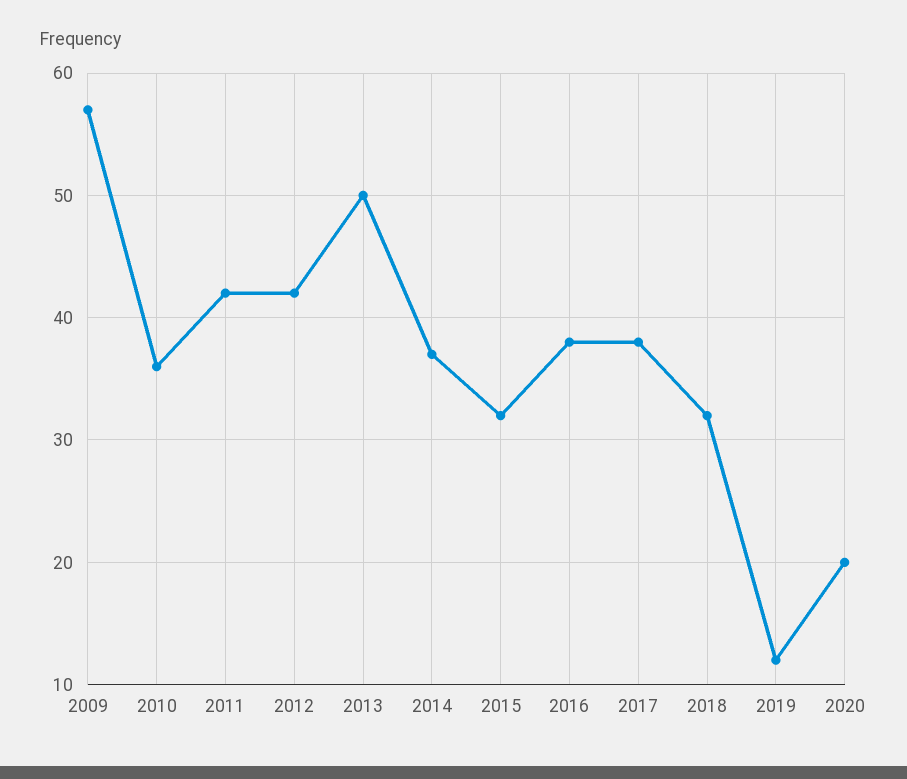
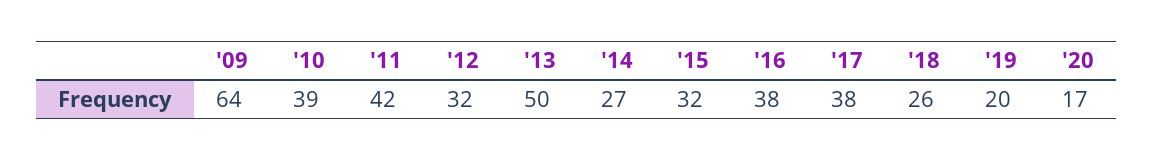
2009: 57 -> 64
2010: 36 -> 39
2012: 42 -> 32
2014: 37 -> 27
2018: 32 -> 26
2019: 12 -> 20
2020: 20 -> 17

